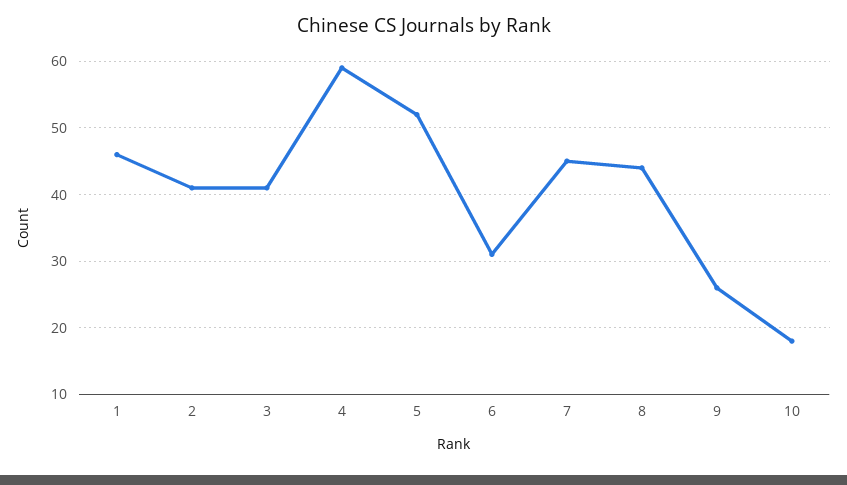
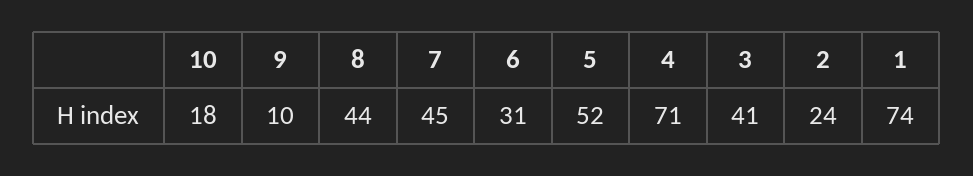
1: 46 -> 74
2: 41 -> 24
4: 59 -> 71
9: 26 -> 10

